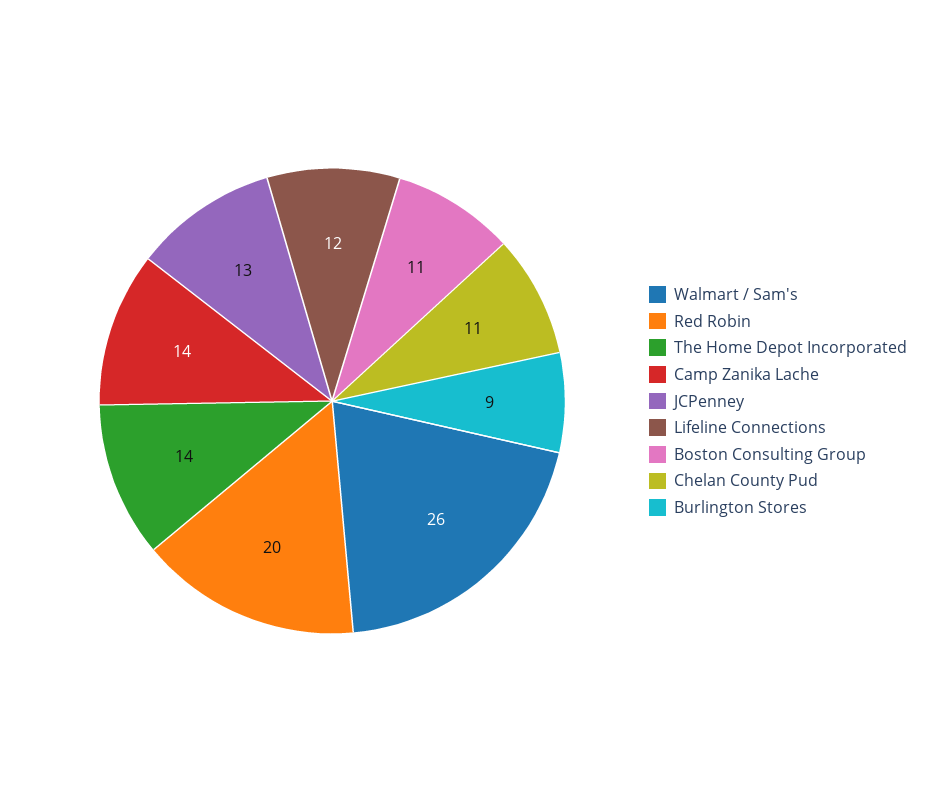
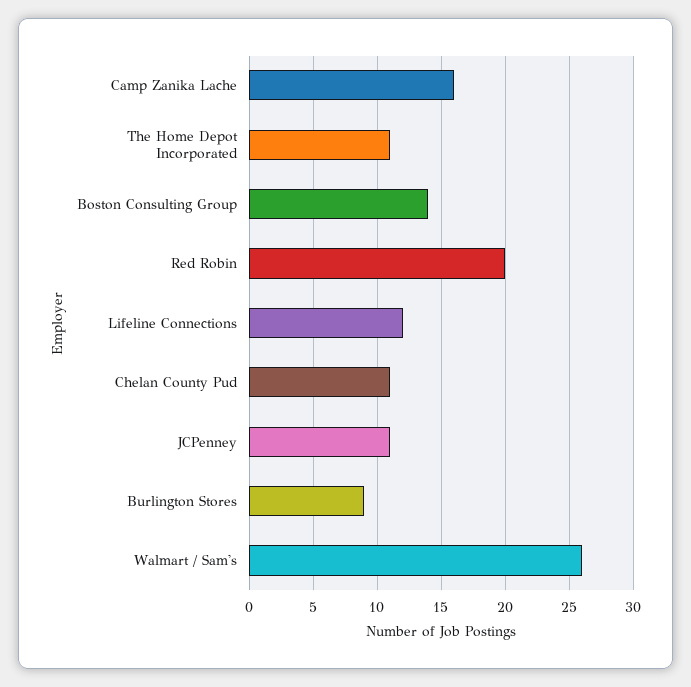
The Home Depot Incorporated: 14 -> 11
Camp Zanika Lache: 14 -> 16
JCPenney: 13 -> 11
Boston Consulting Group: 11 -> 14

